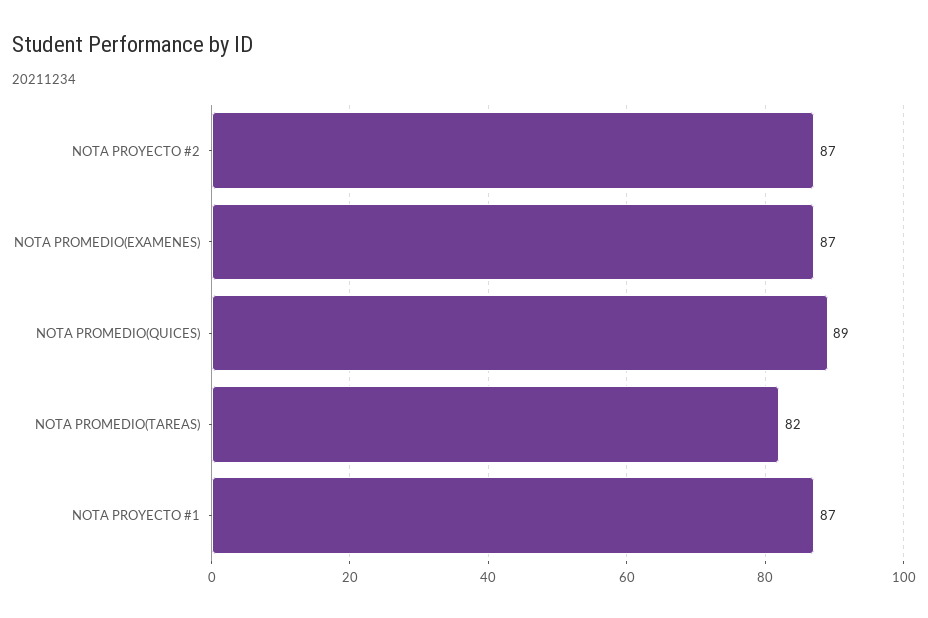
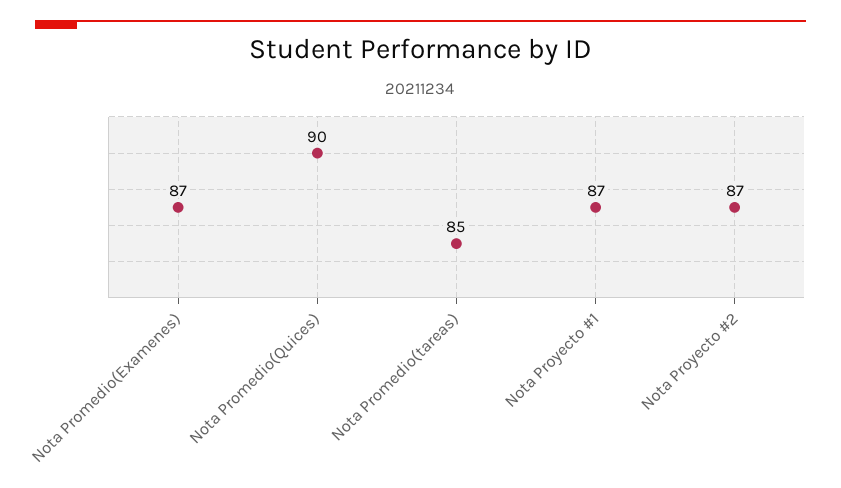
NOTA PROMEDIO(QUICES): 89 -> 90
NOTA PROMEDIO(TAREAS): 82 -> 85

